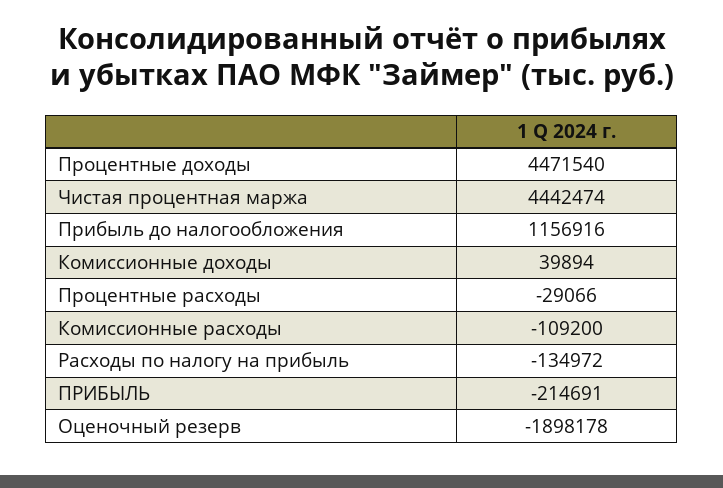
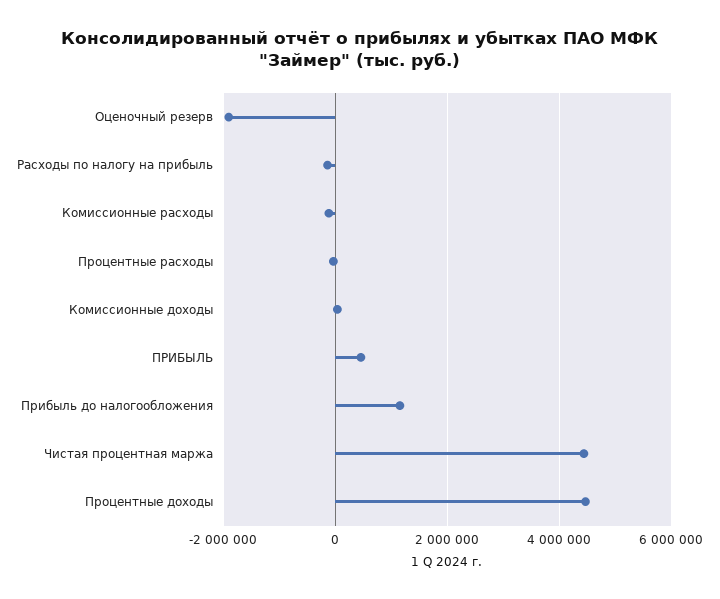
ПРИБЫЛЬ: -214691 -> 400000

